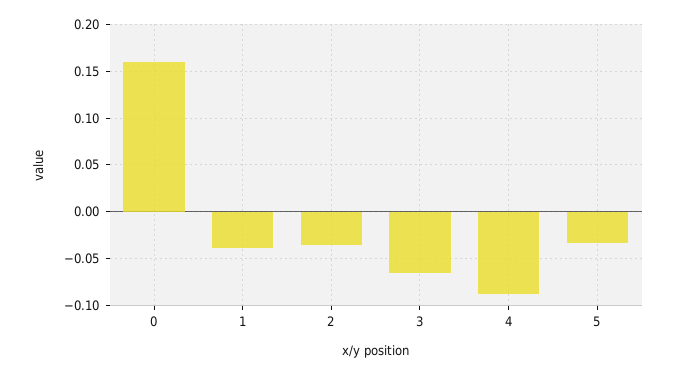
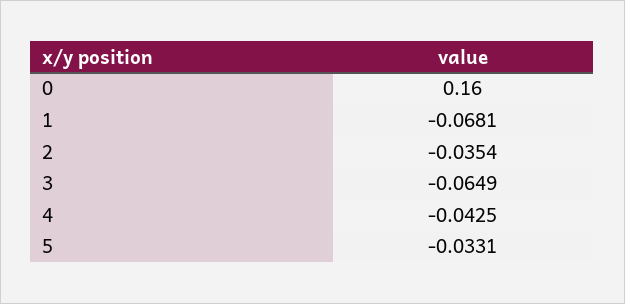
1: -0.04 -> -0.0681
4: -0.09 -> -0.0425

